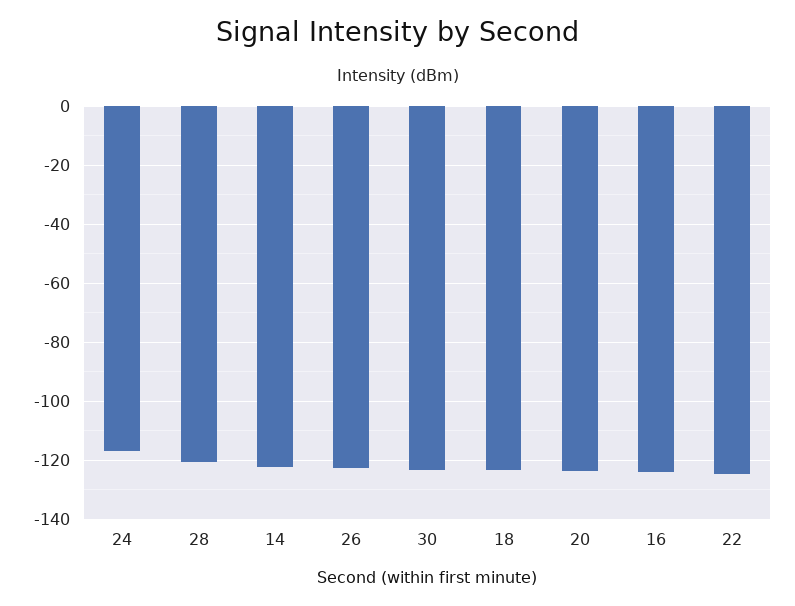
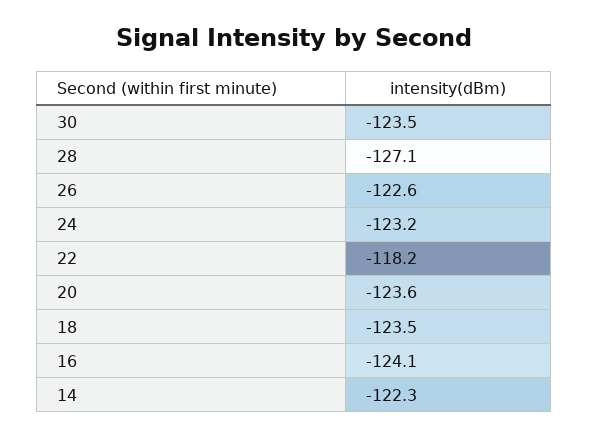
24: -117.5 -> -123.2
28: -120 -> -127.1
22: -125 -> -118.2

